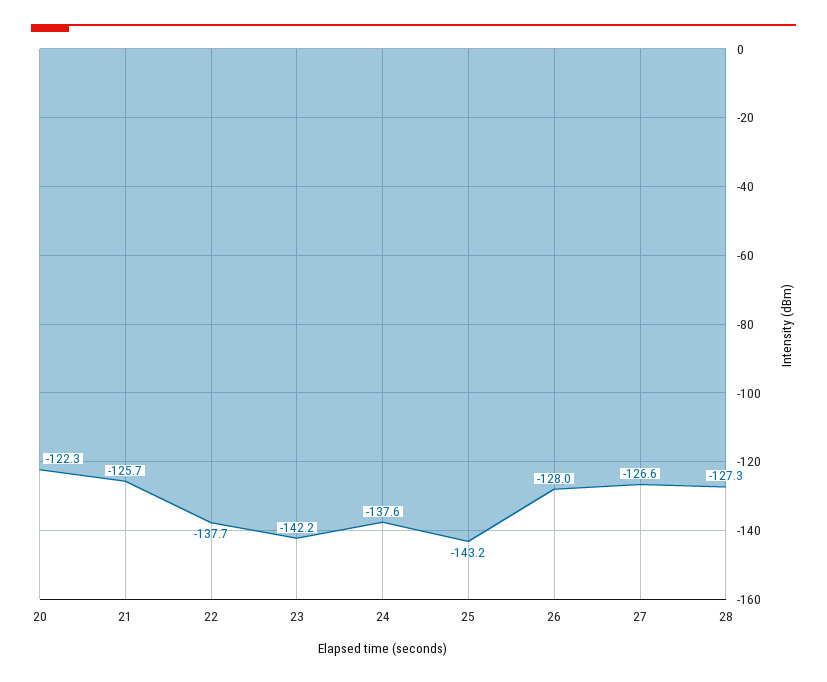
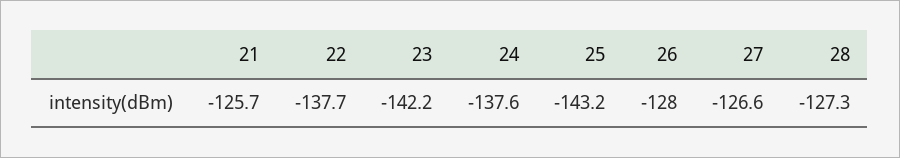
20: -122.3 -> none

